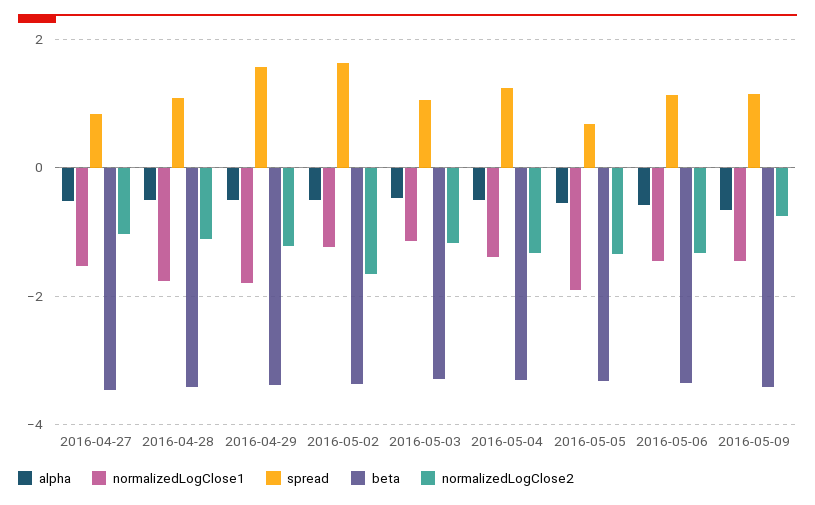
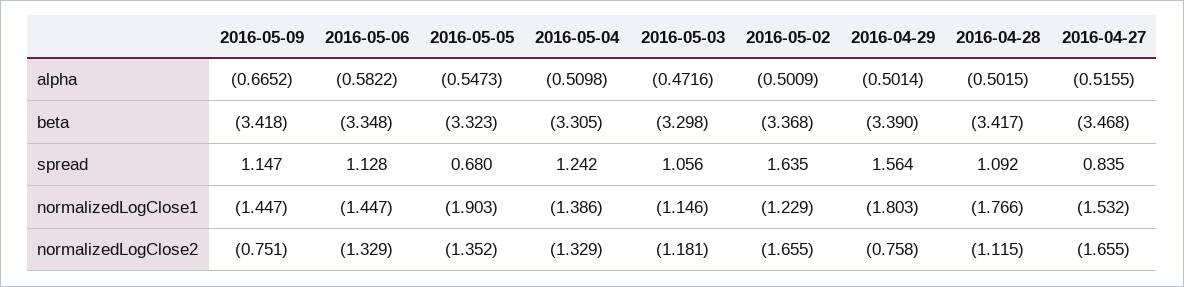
normalizedLogClose2, 2016-04-27: -1 -> -1.655
normalizedLogClose2, 2016-04-29: -1.2 -> -0.758

